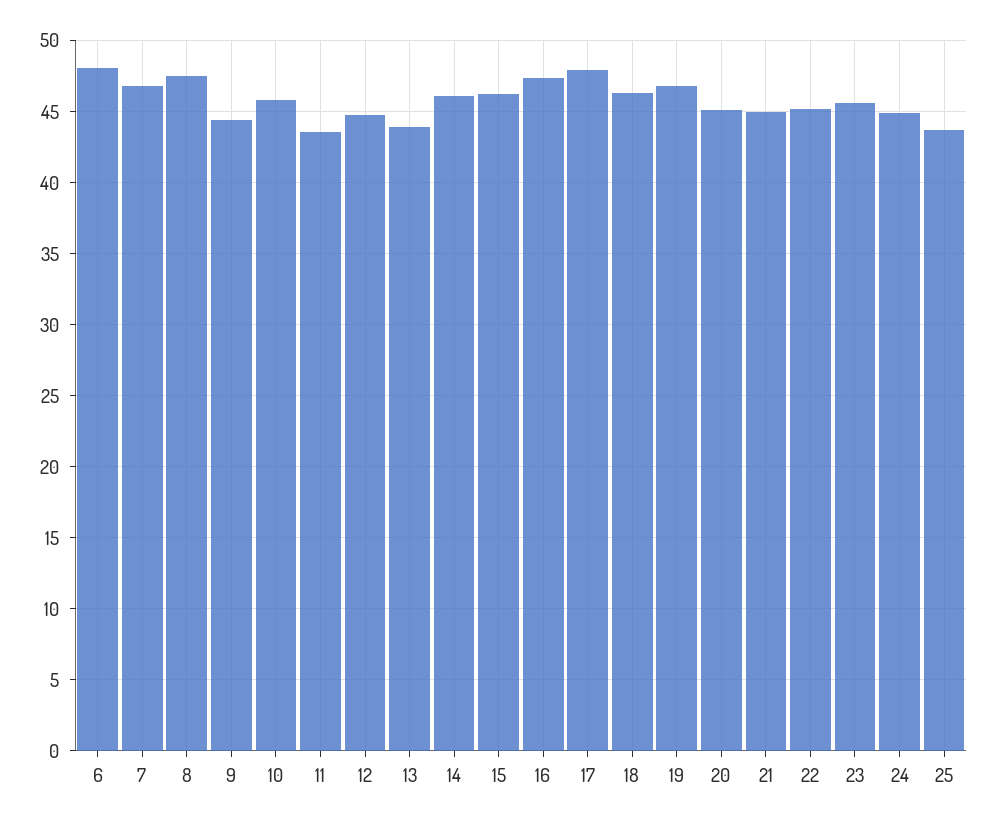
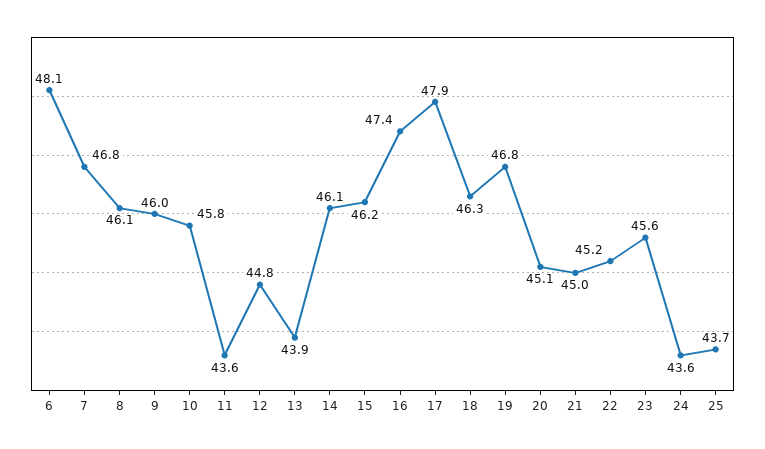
8: 47.5 -> 46.1
9: 44.5 -> 46
24: 45 -> 43.6

